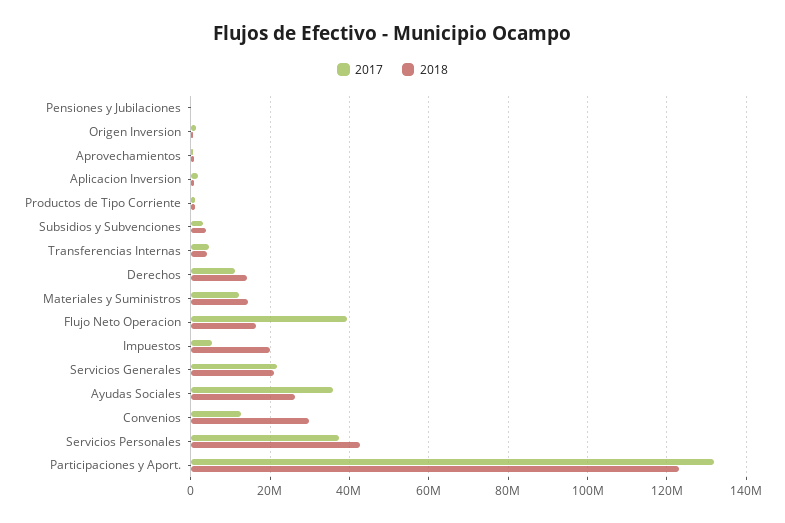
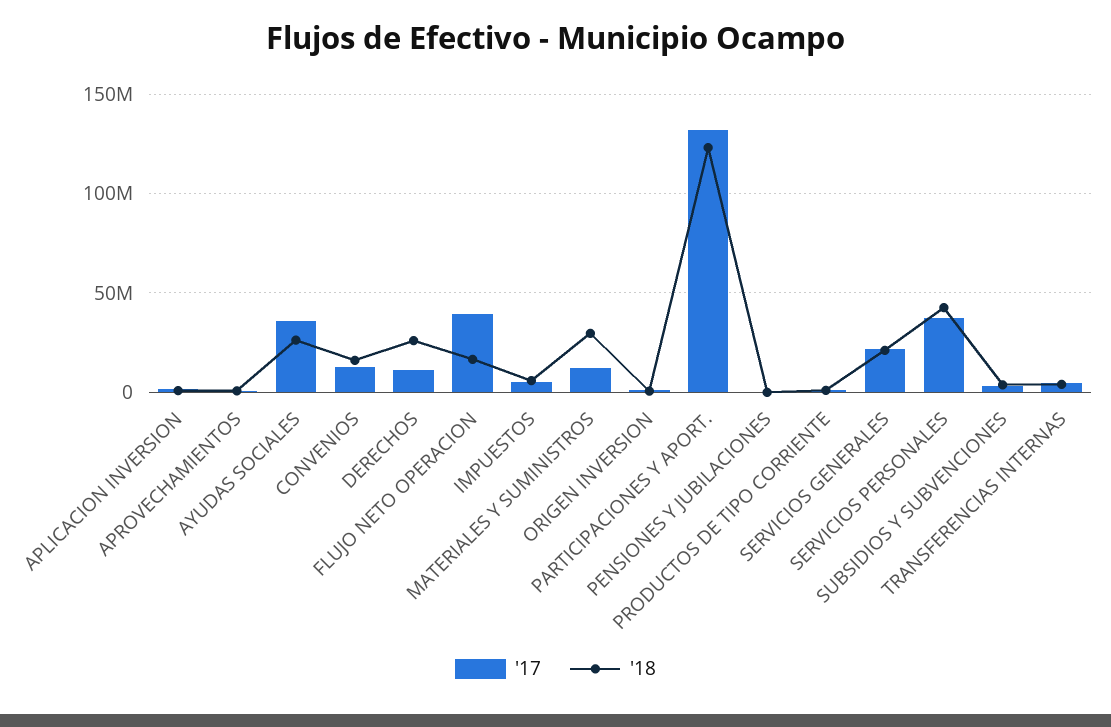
2018, Derechos: 14000000 -> 25000000
2018, Materiales y Suministros: 14000000 -> 30000000
2018, Impuestos: 20000000 -> 5000000
2018, Convenios: 30000000 -> 15000000

